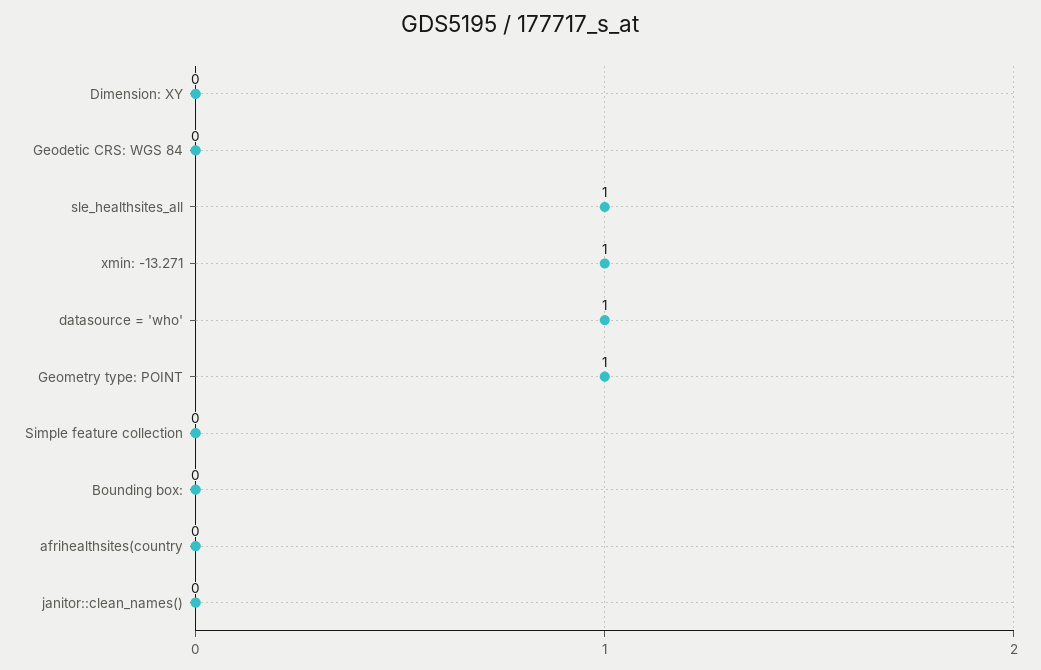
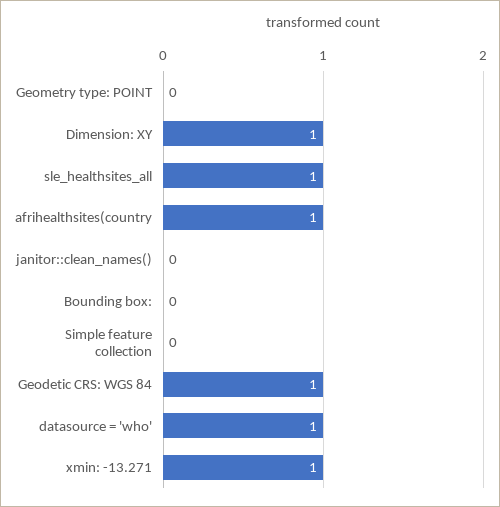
Dimension: XY: 0 -> 1
Geodetic CRS: WGS 84: 0 -> 1
Geometry type: POINT: 1 -> 0
afrihealthsites(country: 0 -> 1

